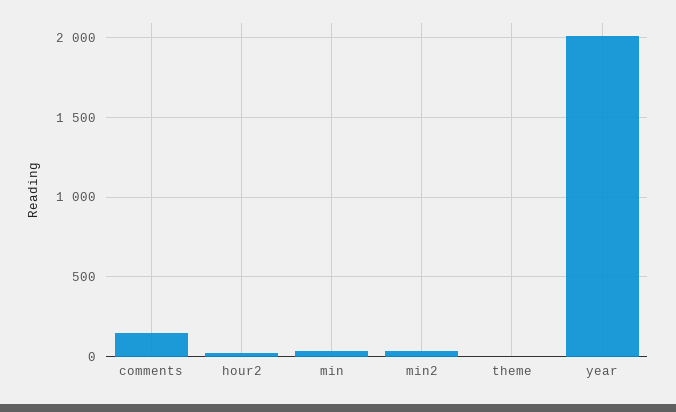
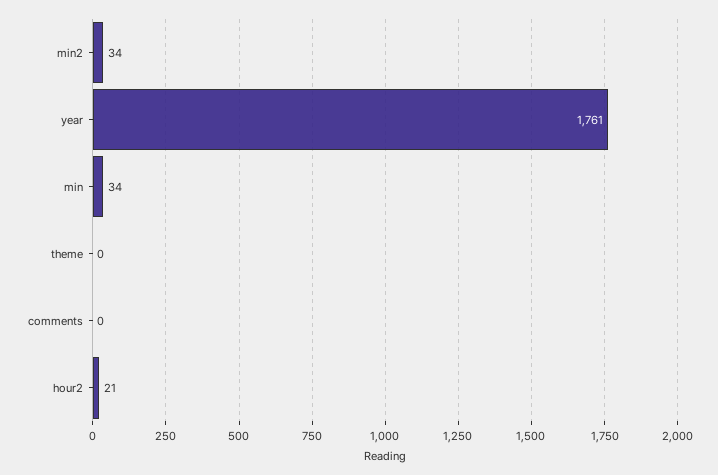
comments: 150 -> 0
year: 2000 -> 1761

